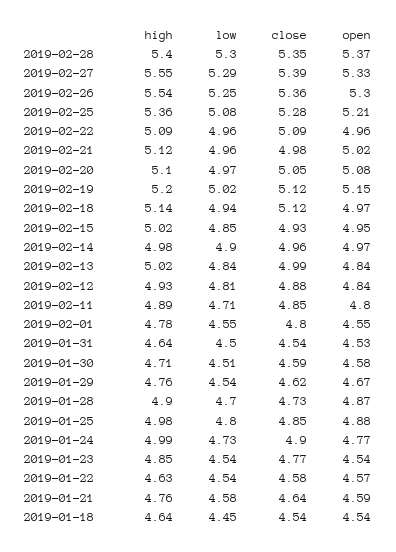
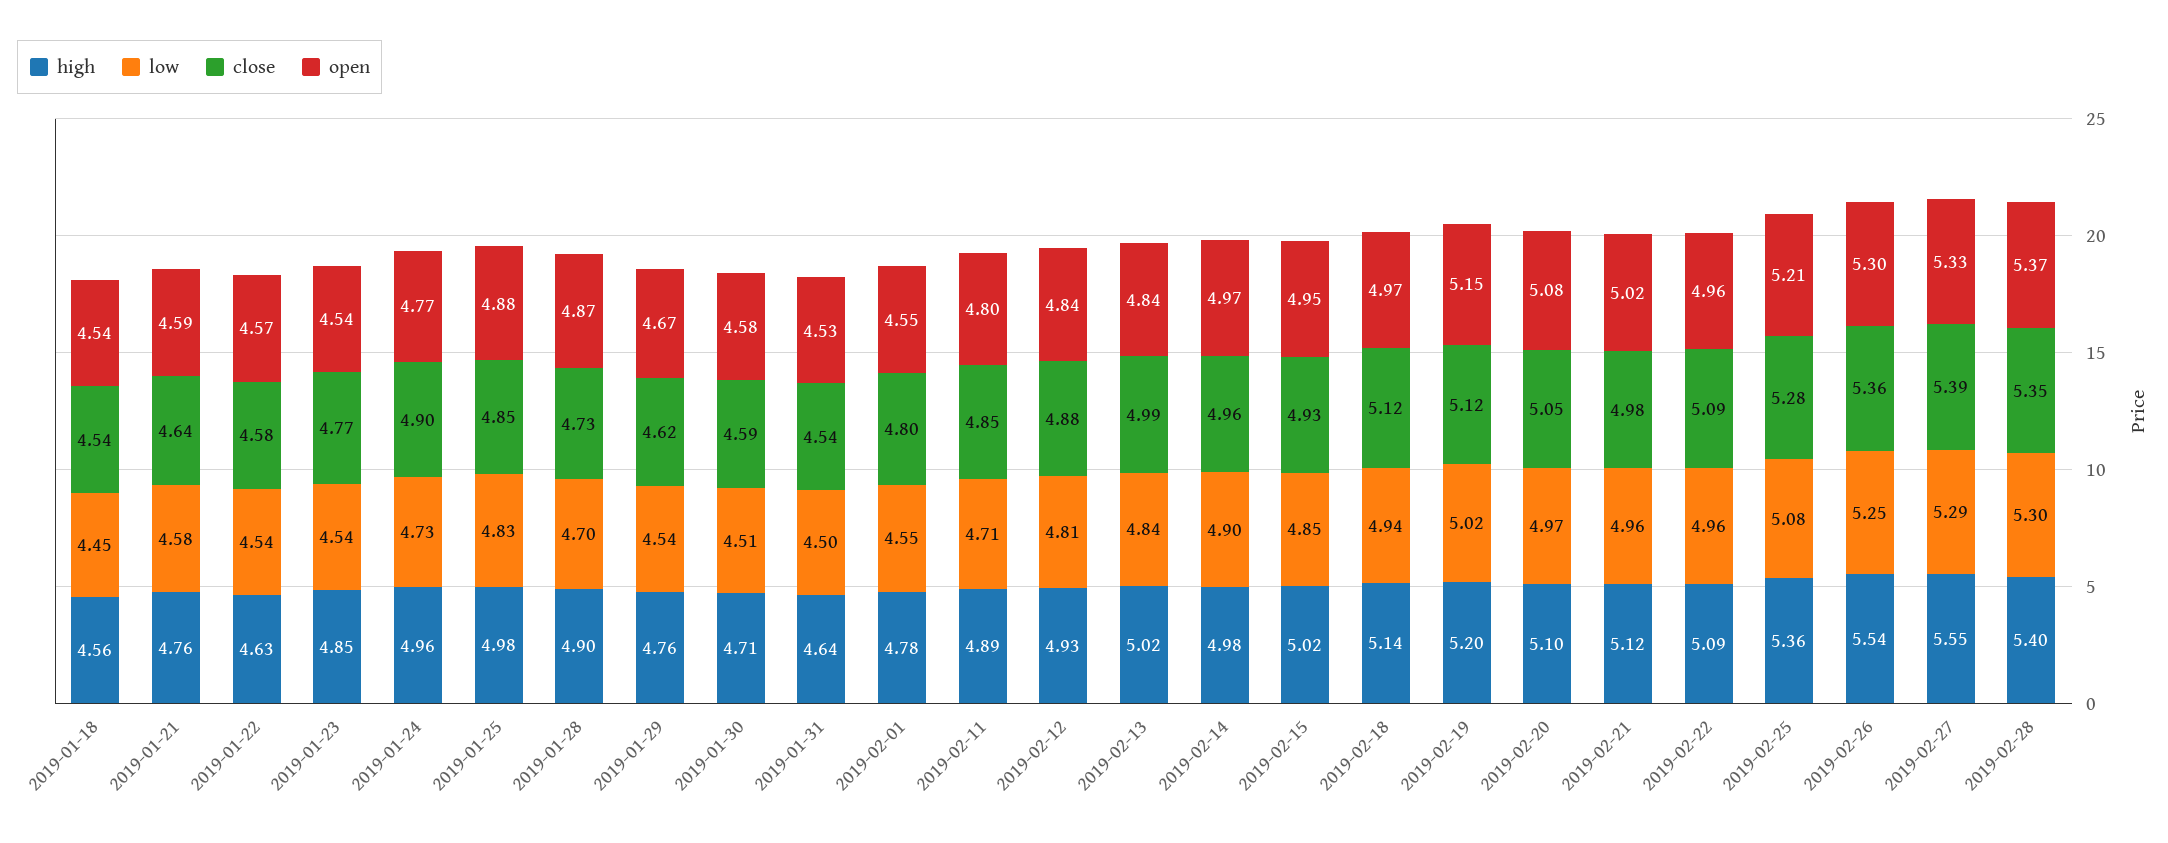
low, 2019-01-25: 4.8 -> 4.83
high, 2019-01-24: 4.99 -> 4.96
high, 2019-01-18: 4.64 -> 4.56

